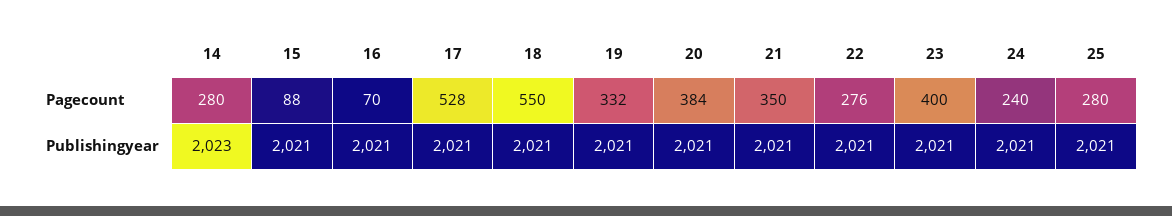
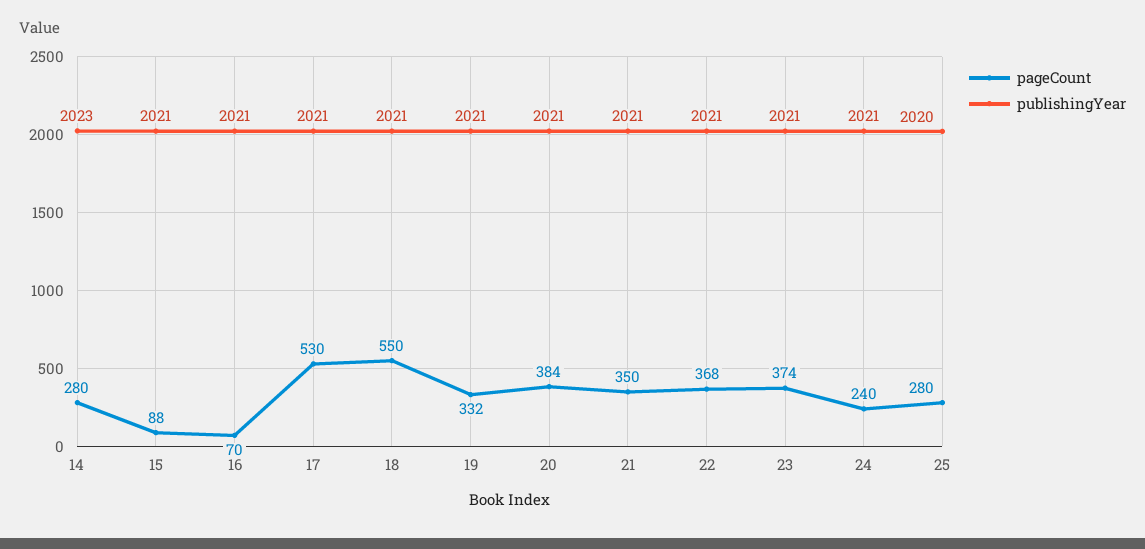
Pagecount, 17: 528 -> 530
Pagecount, 22: 276 -> 368
Pagecount, 23: 400 -> 374
Publishingyear, 25: 2021 -> 2020

